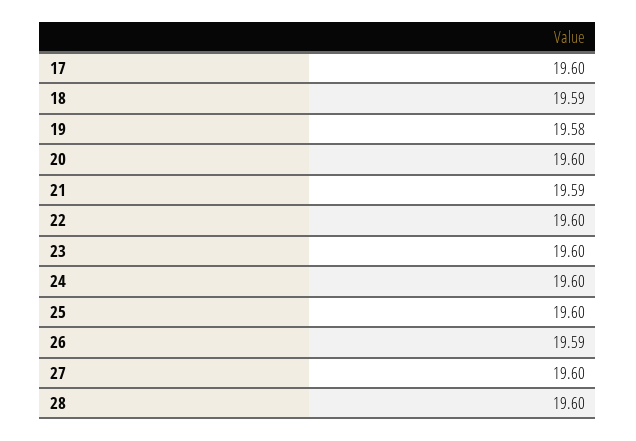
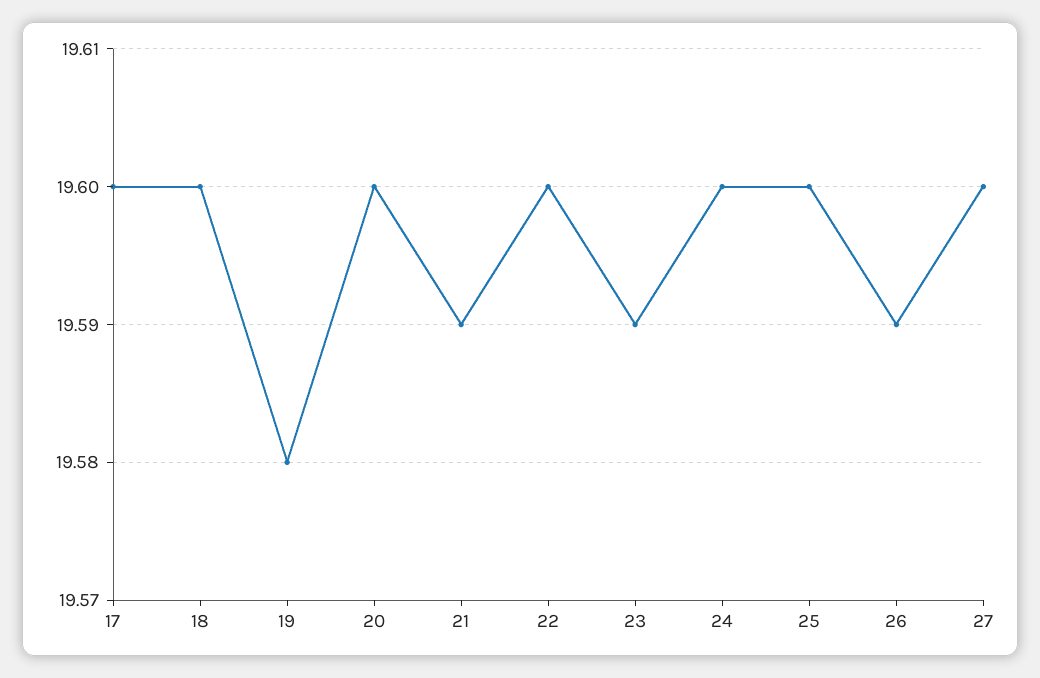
18: 19.59 -> 19.6
23: 19.6 -> 19.59
28: 19.6 -> none

